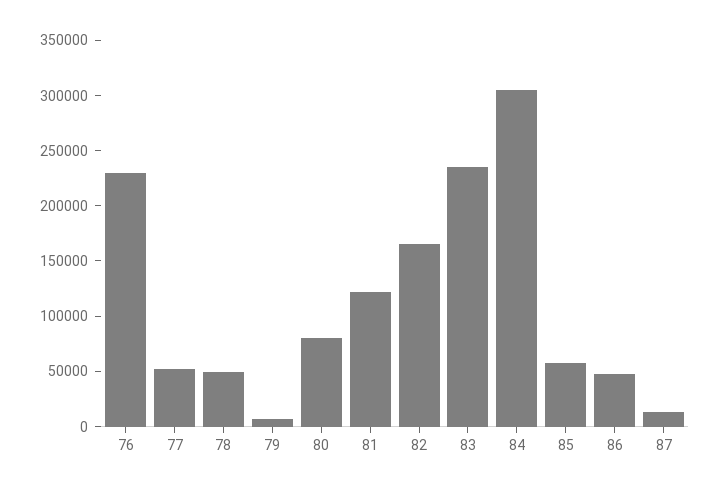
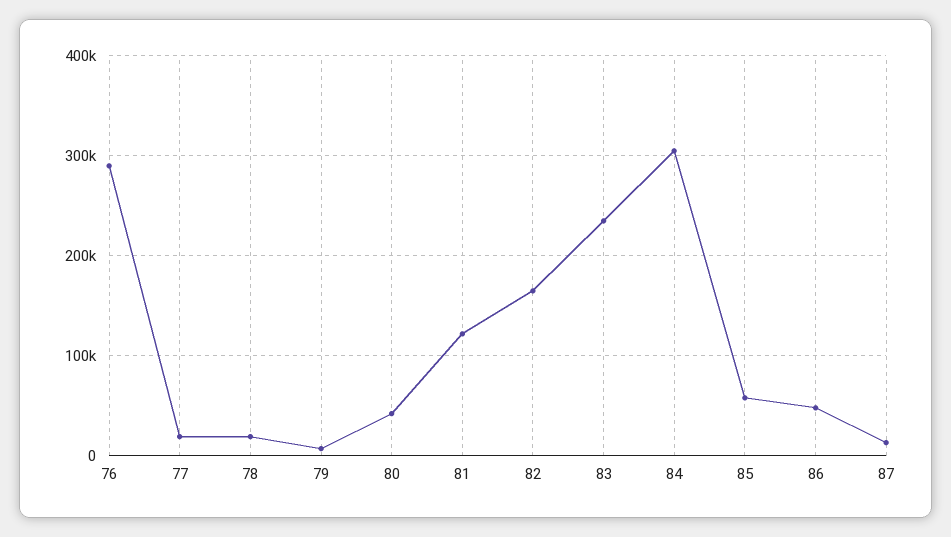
76: 230000 -> 290000
77: 50000 -> 20000
78: 50000 -> 20000
80: 80000 -> 40000

